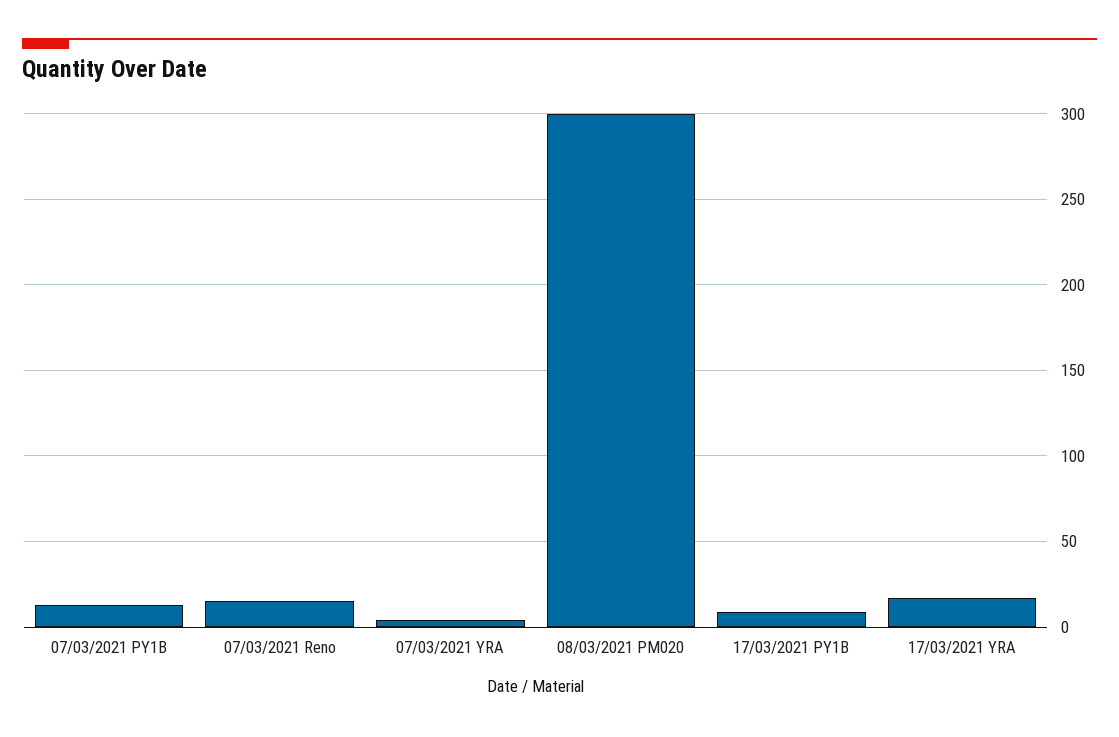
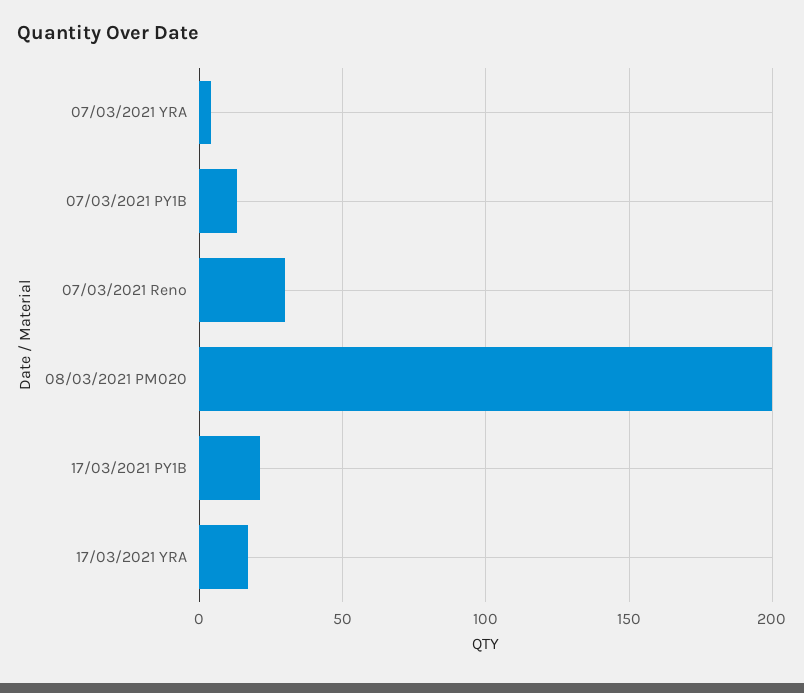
07/03/2021 Reno: 15 -> 30
08/03/2021 PM020: 300 -> 200
17/03/2021 PY1B: 10 -> 20

